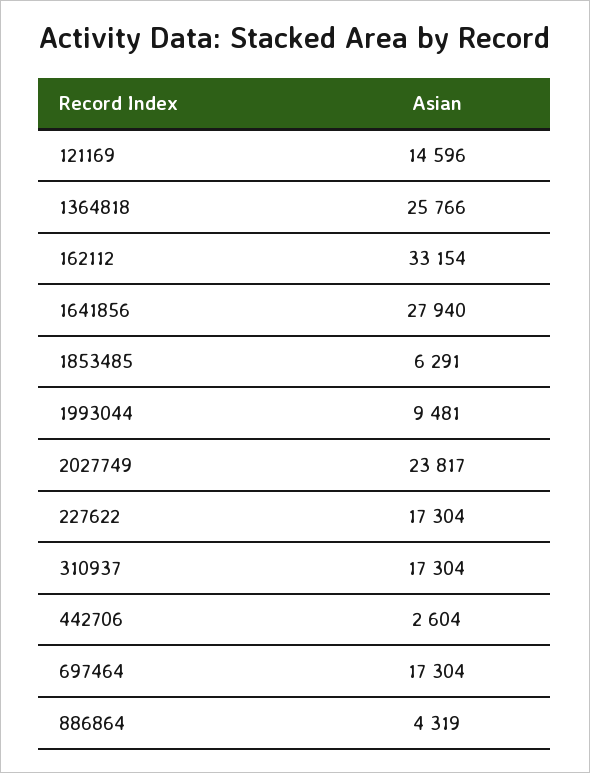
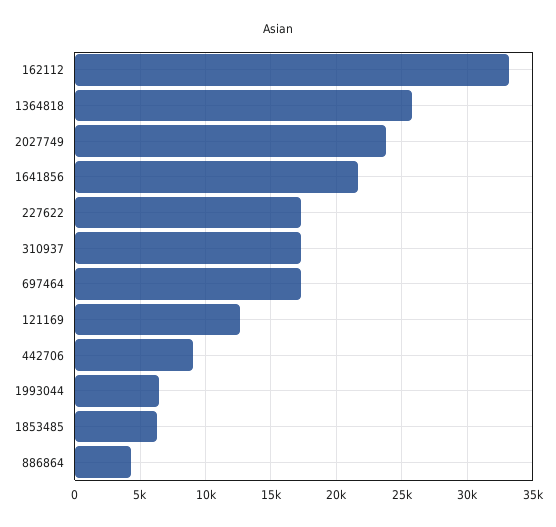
121169: 14596 -> 12500
1641856: 27940 -> 21500
1993044: 9481 -> 6500
442706: 2604 -> 9000

